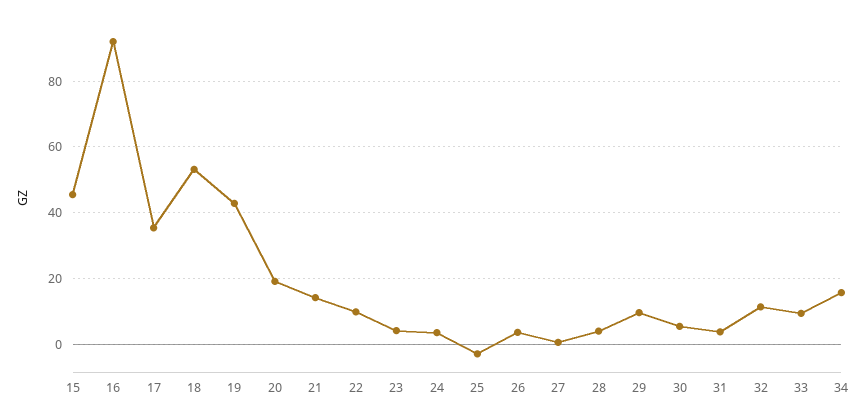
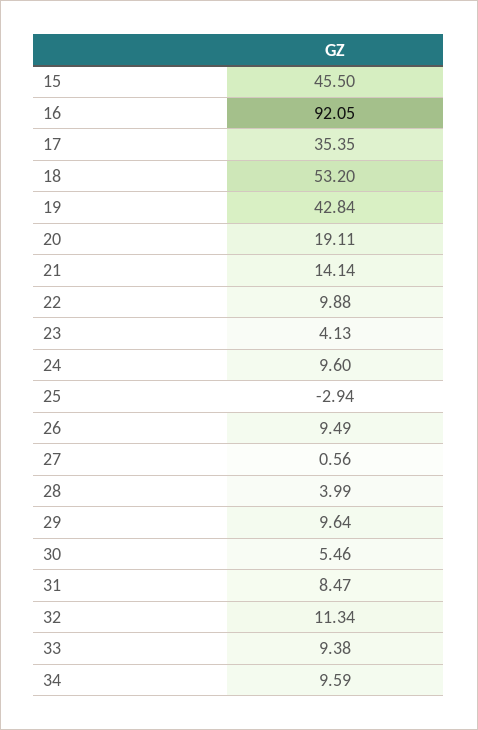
24: 4 -> 9.6
26: 4 -> 9.49
31: 4 -> 8.47
34: 16 -> 9.59

